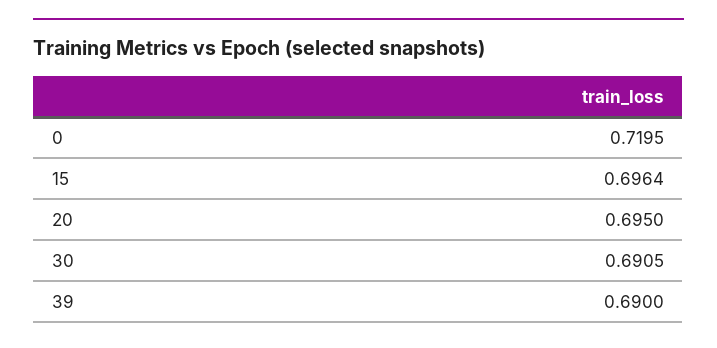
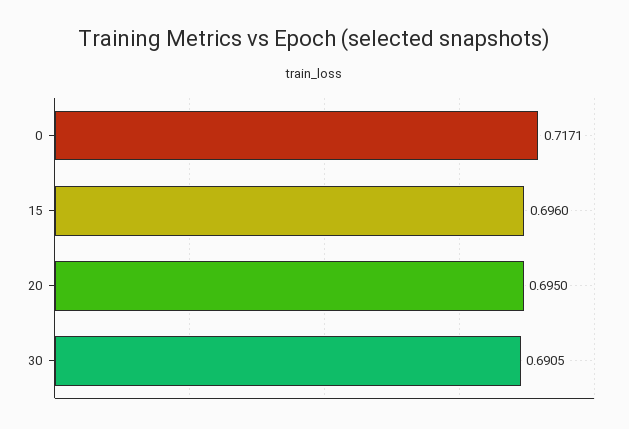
0: 0.7195 -> 0.7171
15: 0.6964 -> 0.696
39: 0.69 -> none

